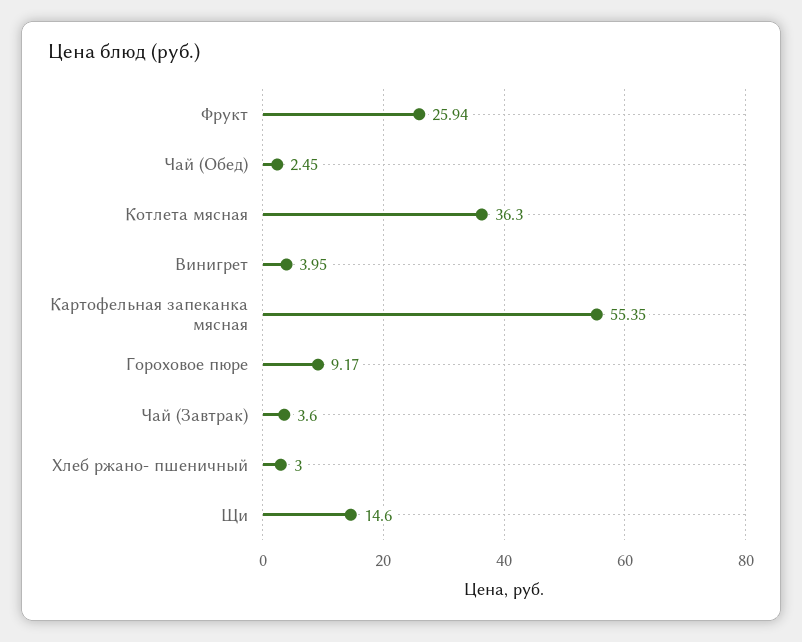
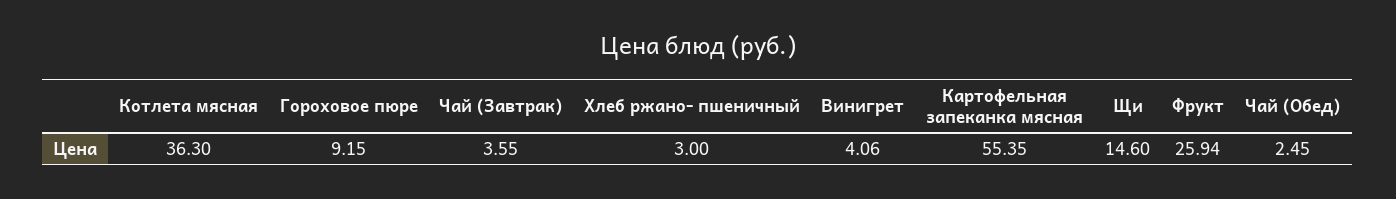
Винигрет: 3.95 -> 4.06
Гороховое пюре: 9.17 -> 9.15
Чай (Завтрак): 3.6 -> 3.55

